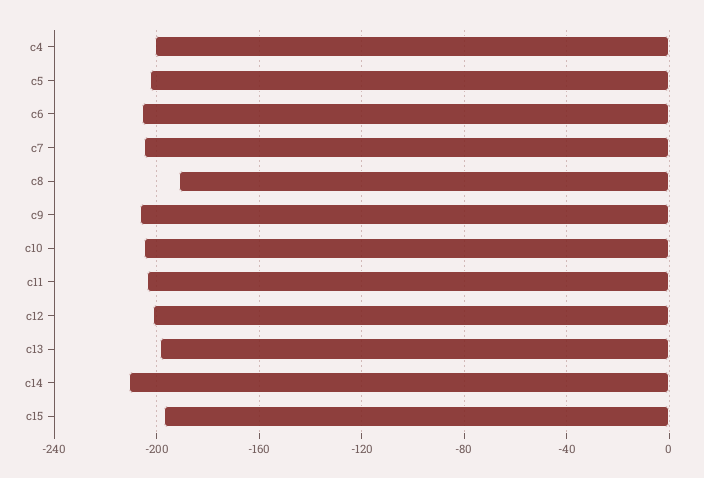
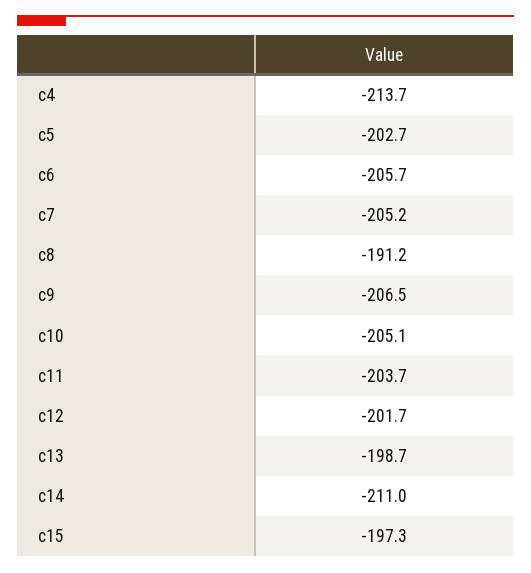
c4: -200 -> -213.7

